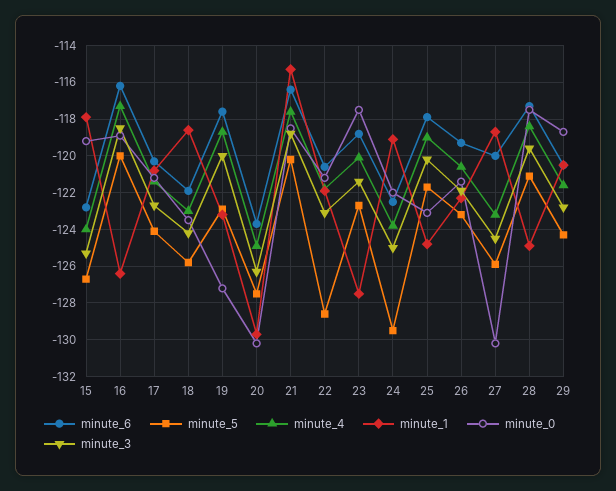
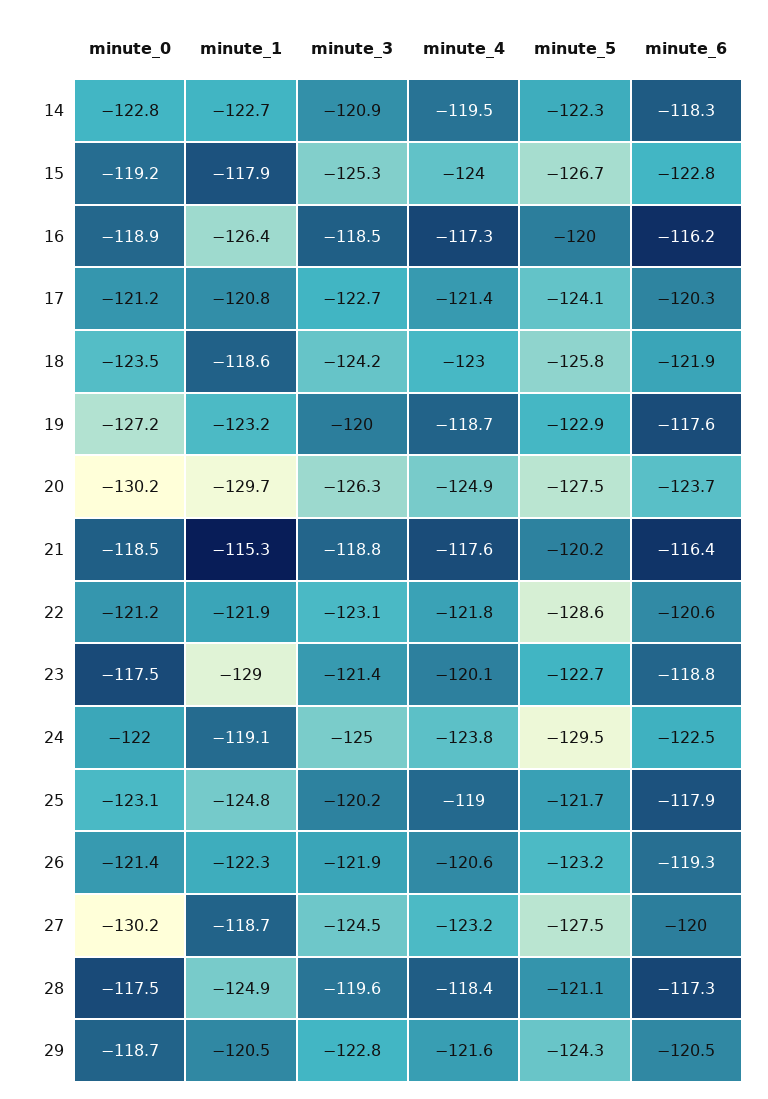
minute_1, 23: -127.5 -> -129
minute_5, 27: -126 -> -127.5
minute_0, 14: none -> -122.8
minute_1, 14: none -> -122.7
minute_3, 14: none -> -120.9
minute_4, 14: none -> -119.5
minute_5, 14: none -> -122.3
minute_6, 14: none -> -118.3

